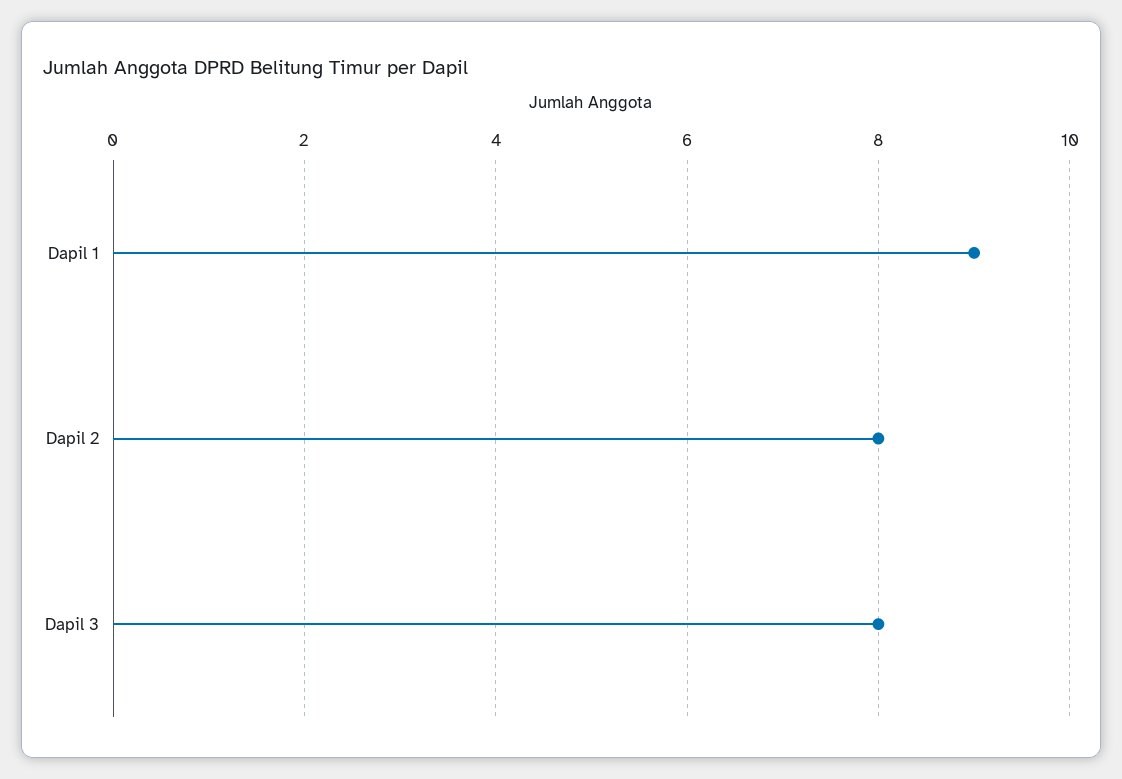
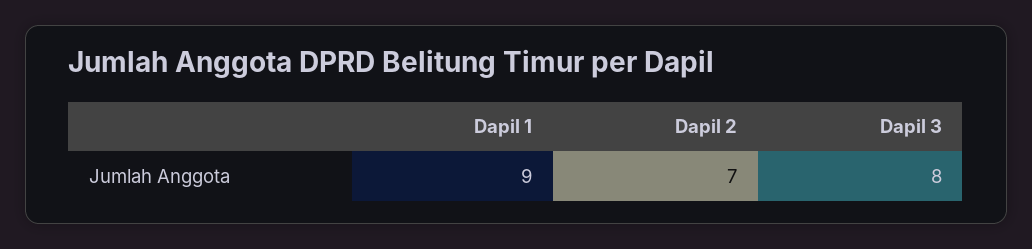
Dapil 2: 8 -> 7

